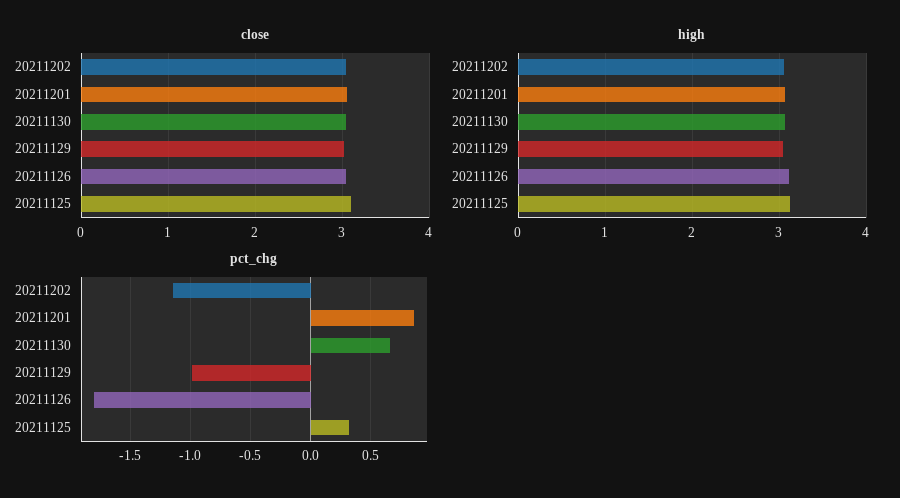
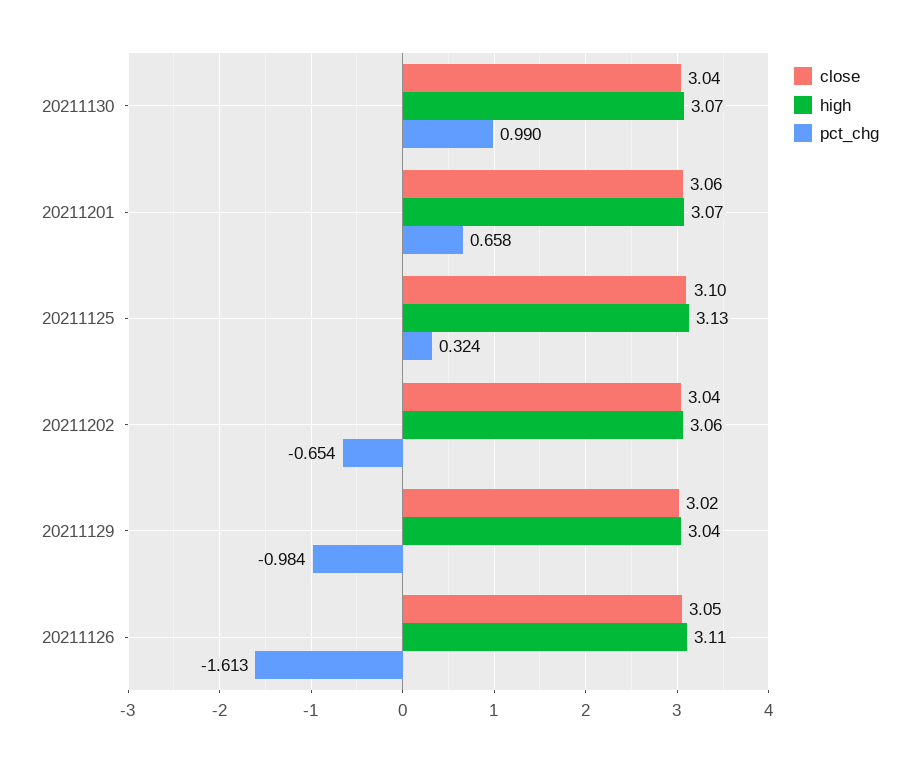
pct_chg, 20211202: -1.15 -> -0.654
pct_chg, 20211201: 0.85 -> 0.658
pct_chg, 20211130: 0.65 -> 0.99
pct_chg, 20211126: -1.8 -> -1.613

